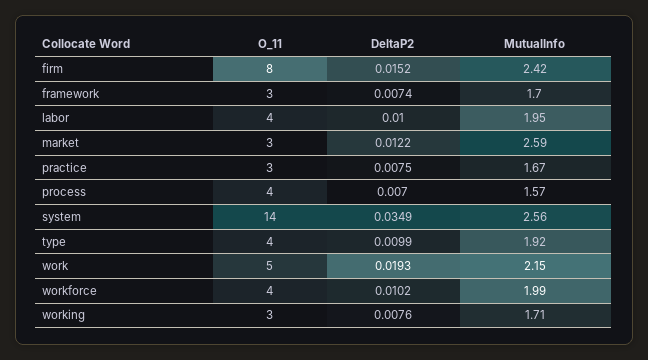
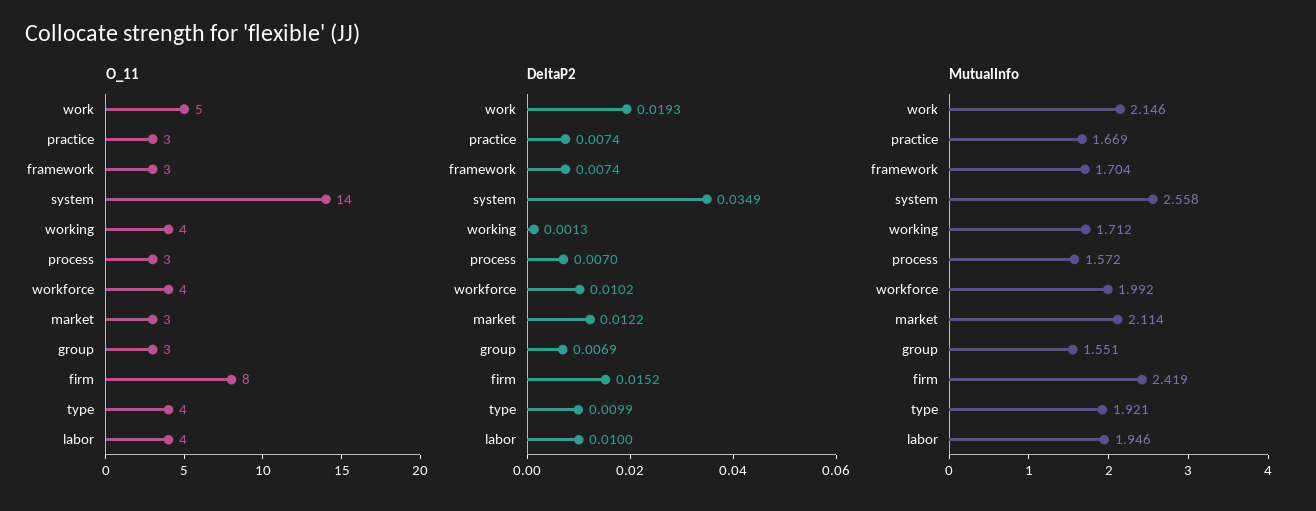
MutualInfo, market: 2.59 -> 2.114
DeltaP2, practice: 0.0075 -> 0.0074
O_11, process: 4 -> 3
O_11, working: 3 -> 4
DeltaP2, working: 0.0076 -> 0.0013
O_11, group: none -> 3
DeltaP2, group: none -> 0.0069
MutualInfo, group: none -> 1.551

